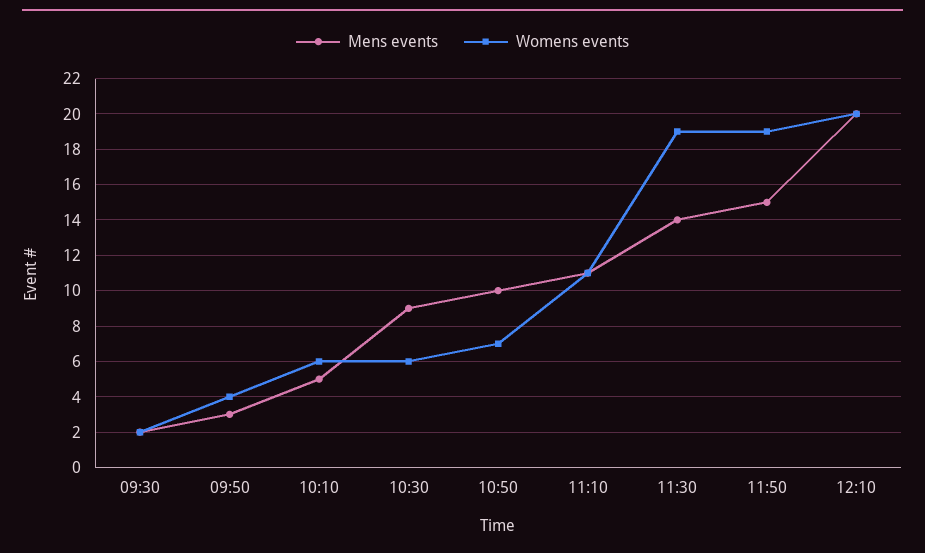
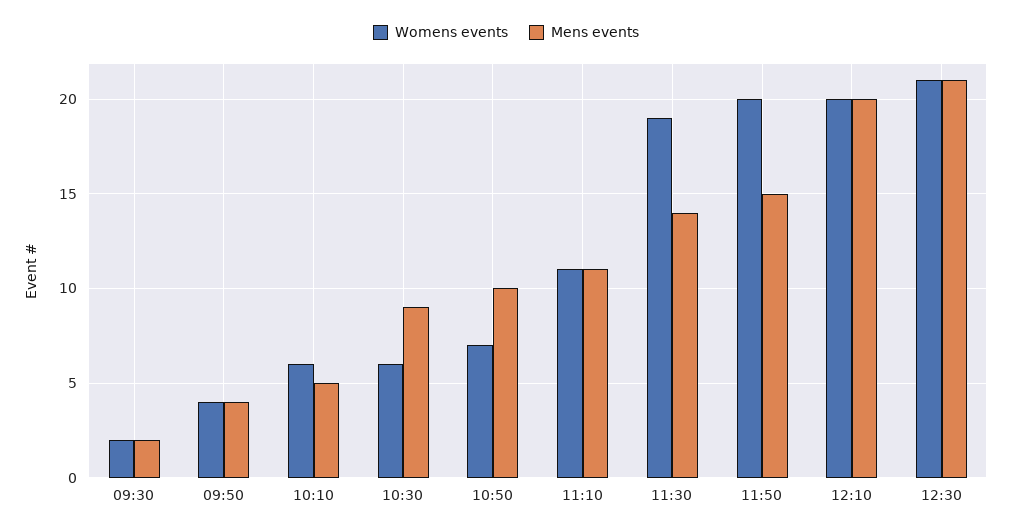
Mens events, 09:50: 3 -> 4
Womens events, 11:50: 19 -> 20
Womens events, 12:30: none -> 21
Mens events, 12:30: none -> 21

